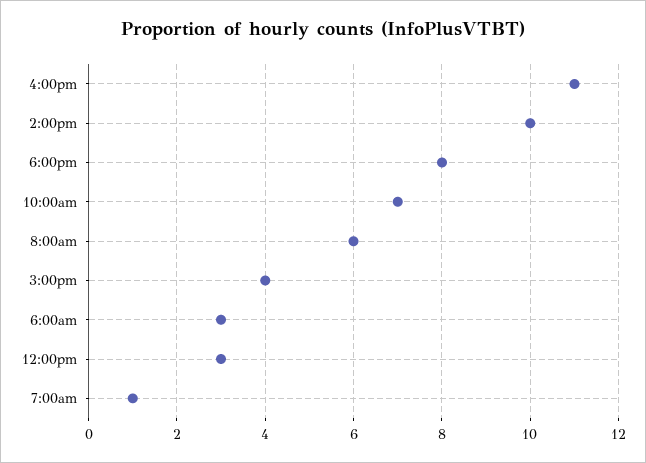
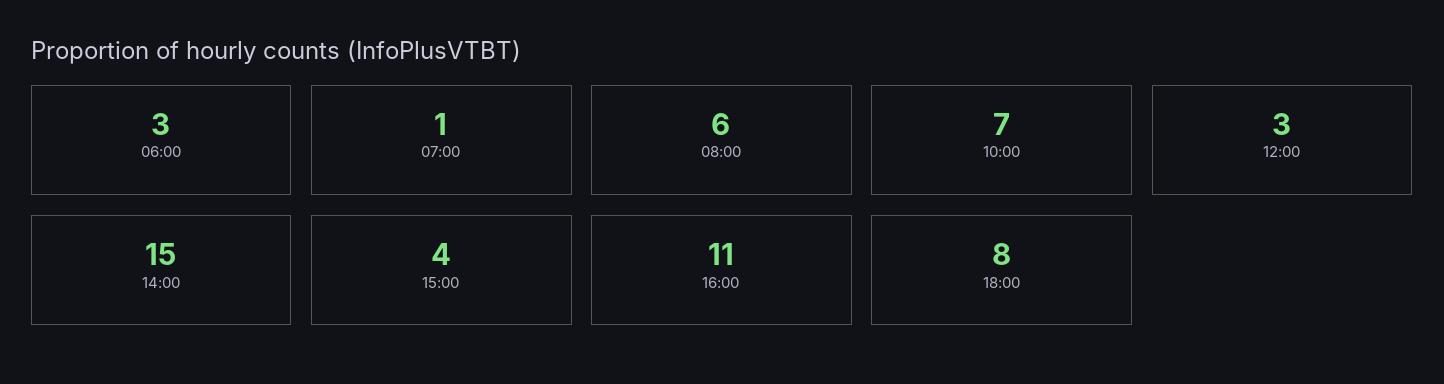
2:00pm: 10 -> 15

